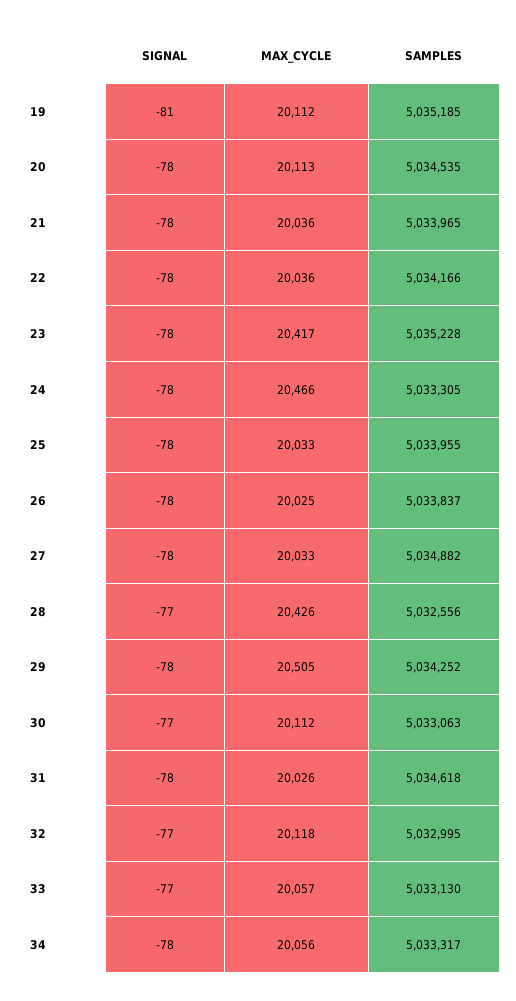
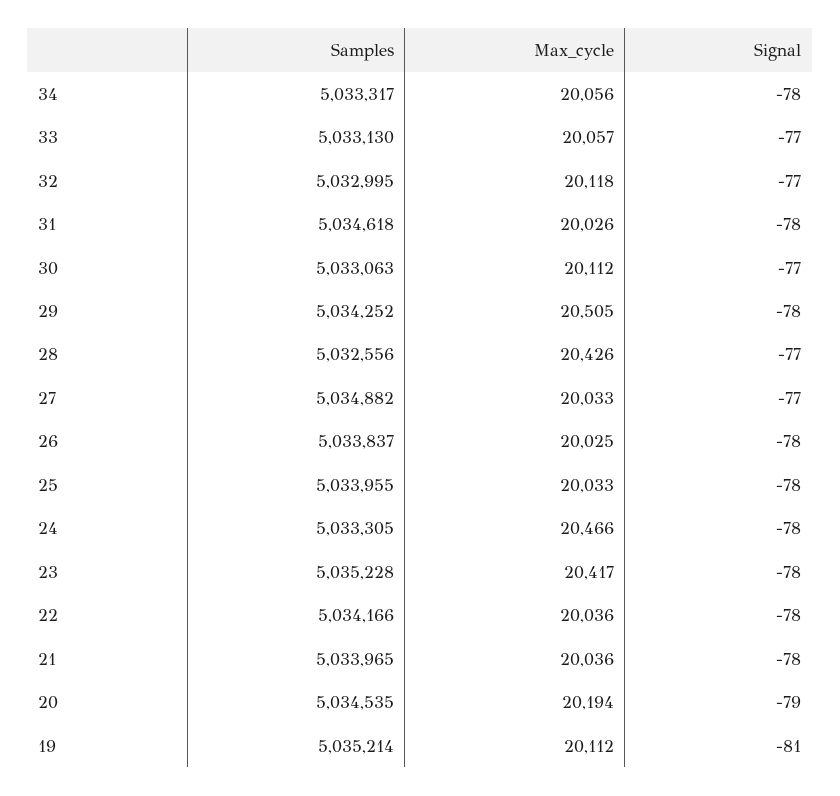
SAMPLES, 19: 5035185 -> 5035214
SIGNAL, 20: -78 -> -79
MAX_CYCLE, 20: 20113 -> 20194
SIGNAL, 27: -78 -> -77

